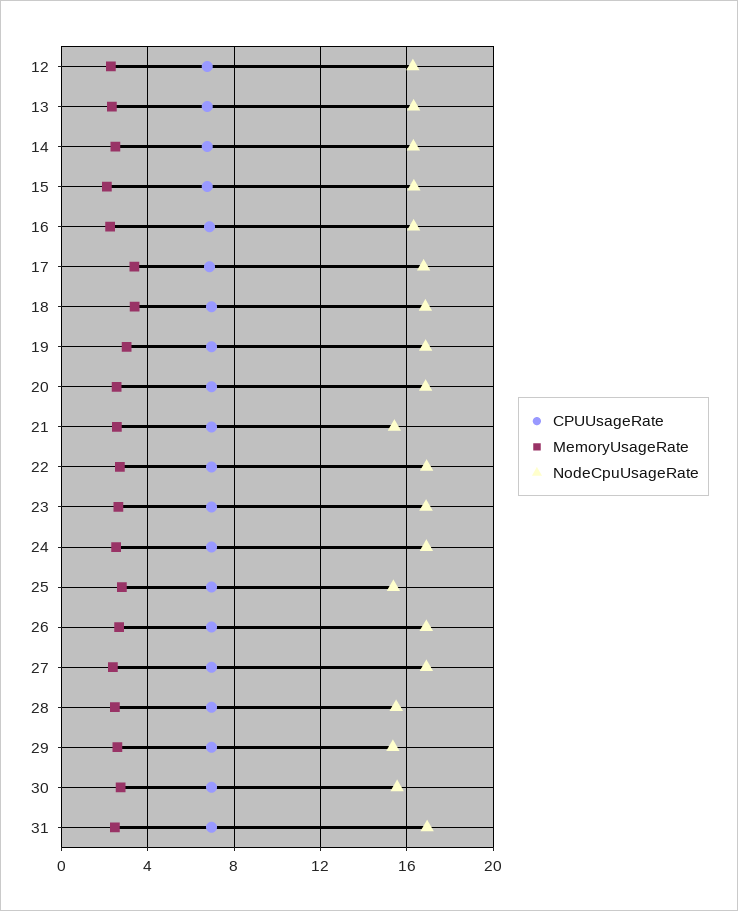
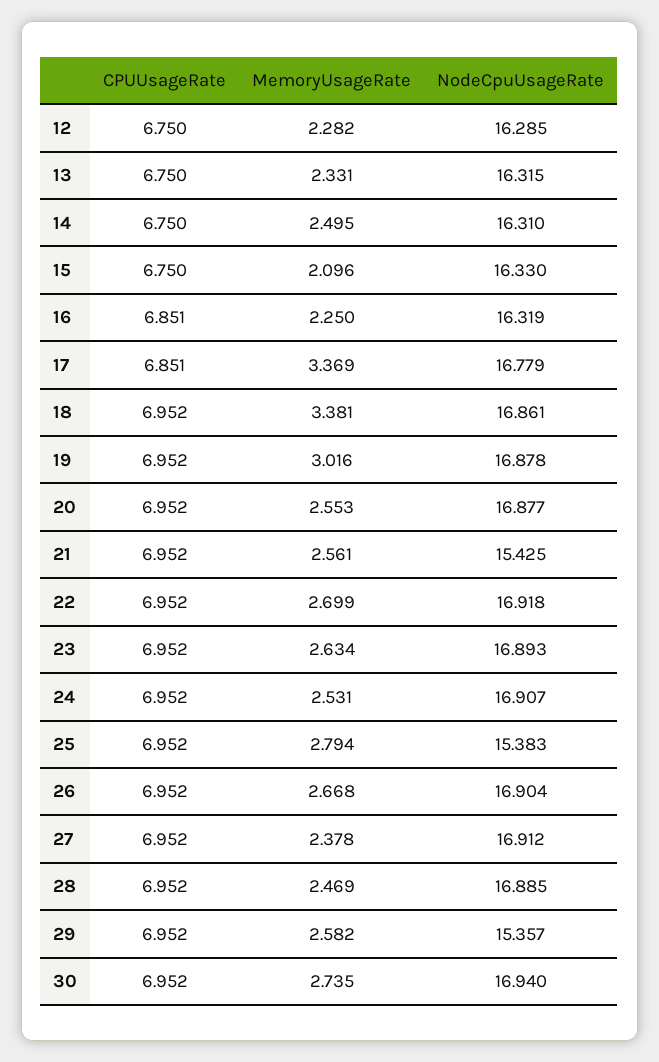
NodeCpuUsageRate, 28: 15.5 -> 16.885
NodeCpuUsageRate, 30: 15.5 -> 16.94
CPUUsageRate, 31: 7 -> none
MemoryUsageRate, 31: 2.5 -> none
NodeCpuUsageRate, 31: 17 -> none

